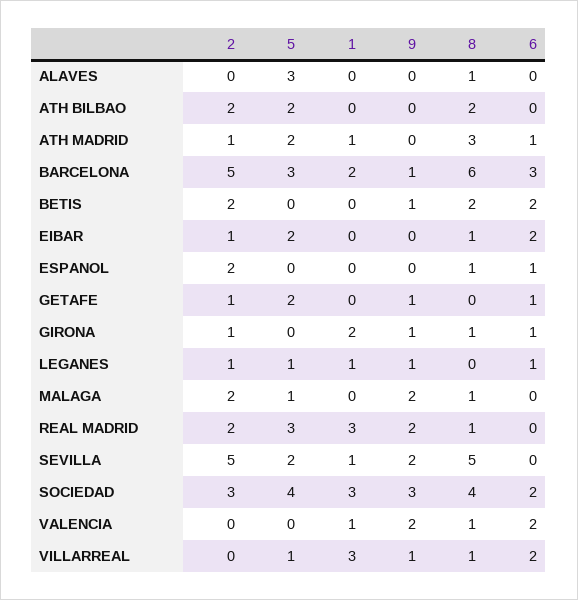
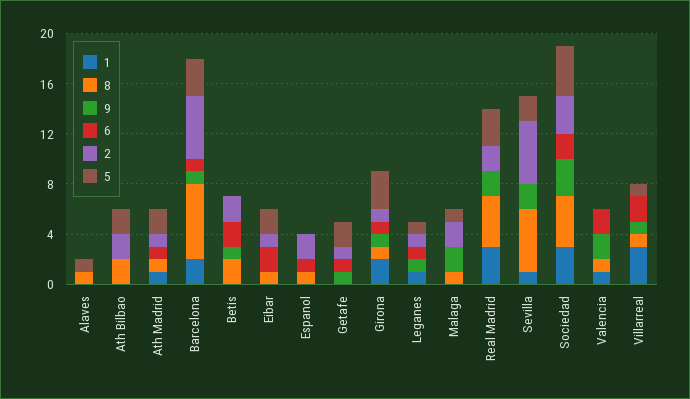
5, ALAVES: 3 -> 1
8, ATH MADRID: 3 -> 1
6, BARCELONA: 3 -> 1
5, GIRONA: 0 -> 3
8, REAL MADRID: 1 -> 4

